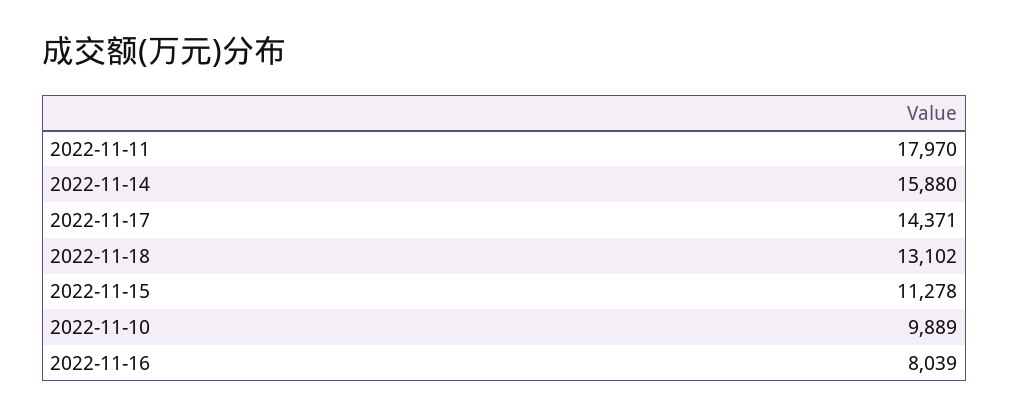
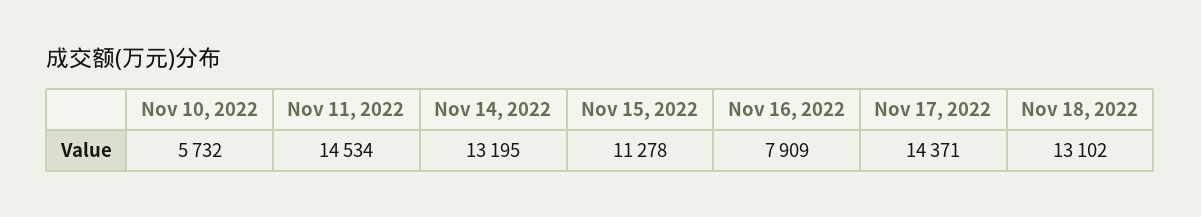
2022-11-11: 17970 -> 14534
2022-11-14: 15880 -> 13195
2022-11-10: 9889 -> 5732
2022-11-16: 8039 -> 7909

